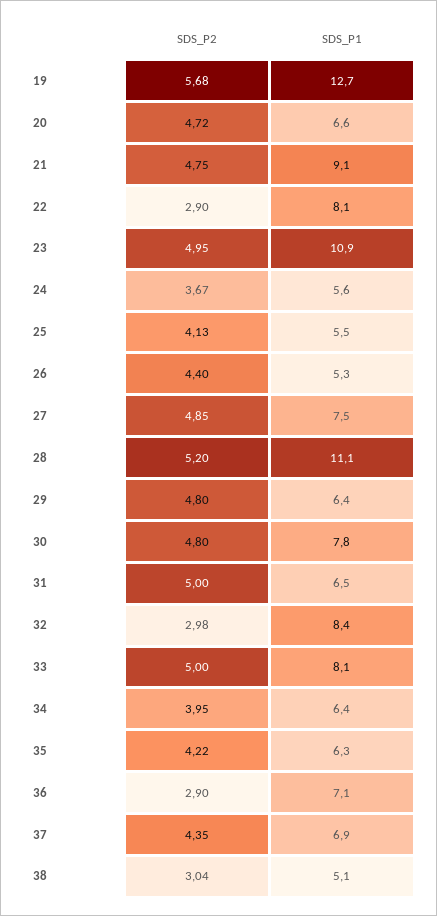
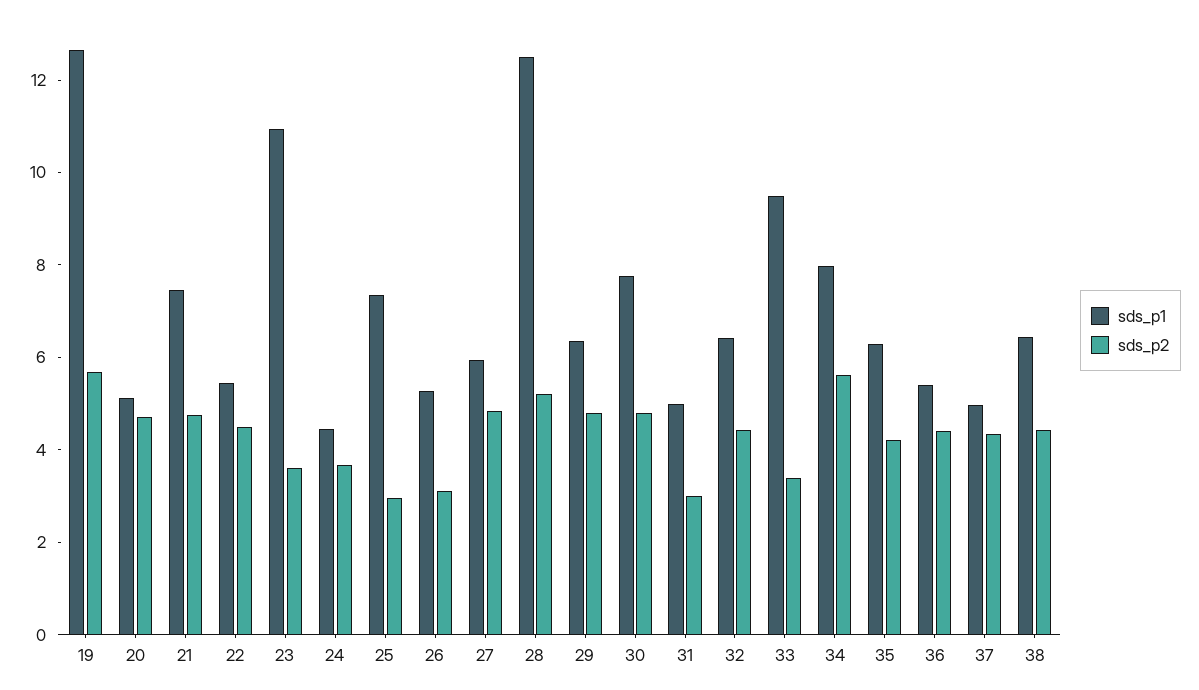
SDS_P1, 20: 6.6 -> 5
SDS_P1, 21: 9.1 -> 7.5
SDS_P2, 22: 2.9 -> 4.5
SDS_P1, 22: 8.1 -> 5.5
SDS_P2, 23: 4.95 -> 3.5
SDS_P1, 24: 5.6 -> 4.5
SDS_P2, 25: 4.13 -> 3
SDS_P1, 25: 5.5 -> 7.5
SDS_P2, 26: 4.4 -> 3
SDS_P1, 27: 7.5 -> 6
SDS_P1, 28: 11.1 -> 12.5
SDS_P2, 31: 5 -> 3
SDS_P1, 31: 6.5 -> 5
SDS_P2, 32: 2.98 -> 4.5
SDS_P1, 32: 8.4 -> 6.5
SDS_P2, 33: 5 -> 3.5
SDS_P1, 33: 8.1 -> 9.5
SDS_P2, 34: 3.95 -> 5.5
SDS_P1, 34: 6.4 -> 8
SDS_P2, 36: 2.9 -> 4.5
SDS_P1, 36: 7.1 -> 5.5
SDS_P1, 37: 6.9 -> 5
SDS_P2, 38: 3.04 -> 4.5
SDS_P1, 38: 5.1 -> 6.5

